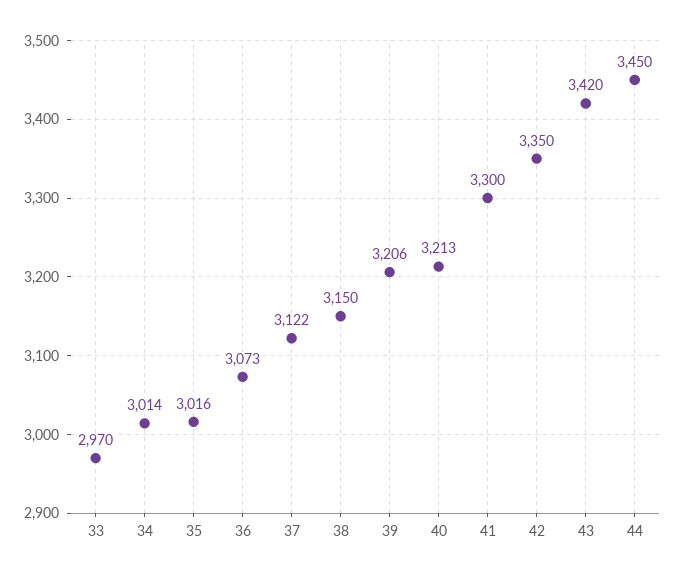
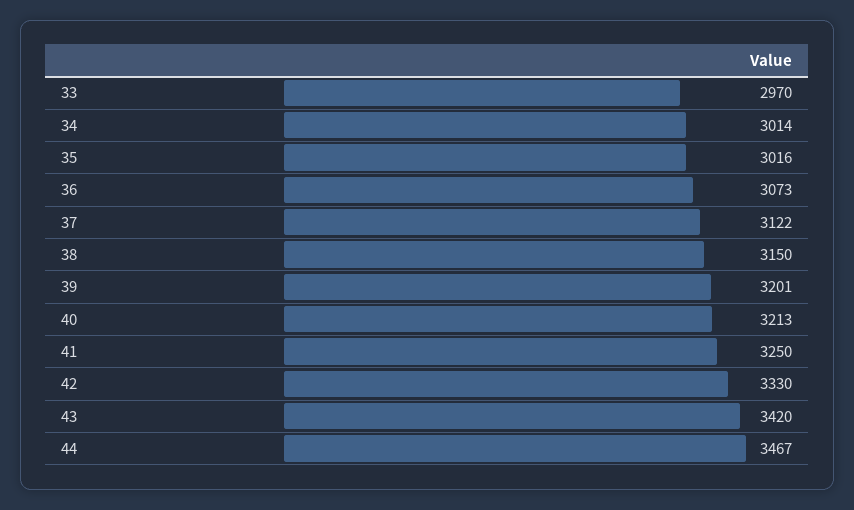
39: 3206 -> 3201
41: 3300 -> 3250
42: 3350 -> 3330
44: 3450 -> 3467

